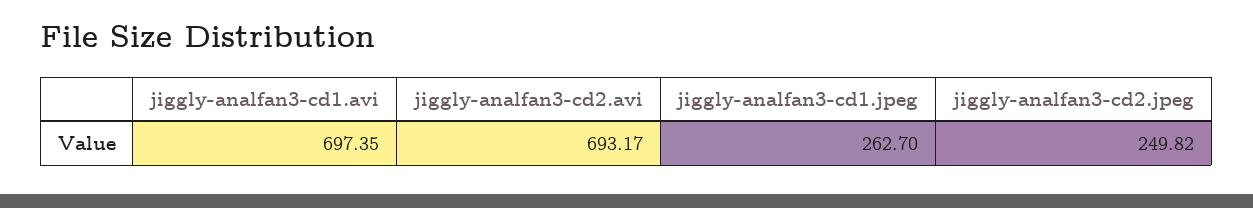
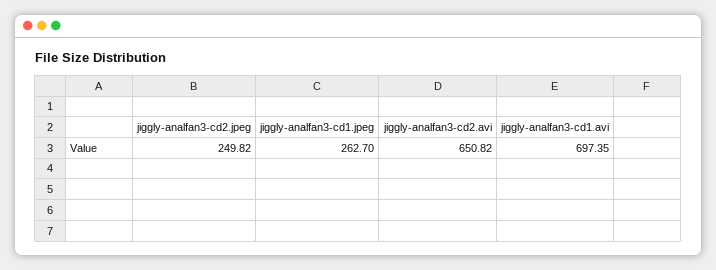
jiggly-analfan3-cd2.avi: 693.17 -> 650.82

